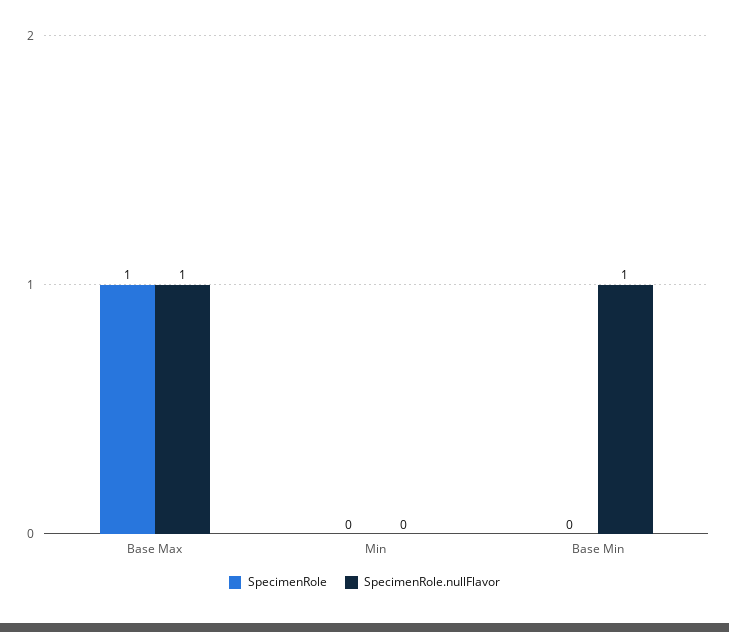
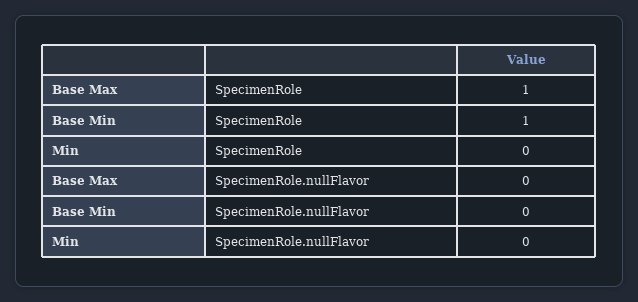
SpecimenRole.nullFlavor, Base Max: 1 -> 0
SpecimenRole, Base Min: 0 -> 1
SpecimenRole.nullFlavor, Base Min: 1 -> 0

